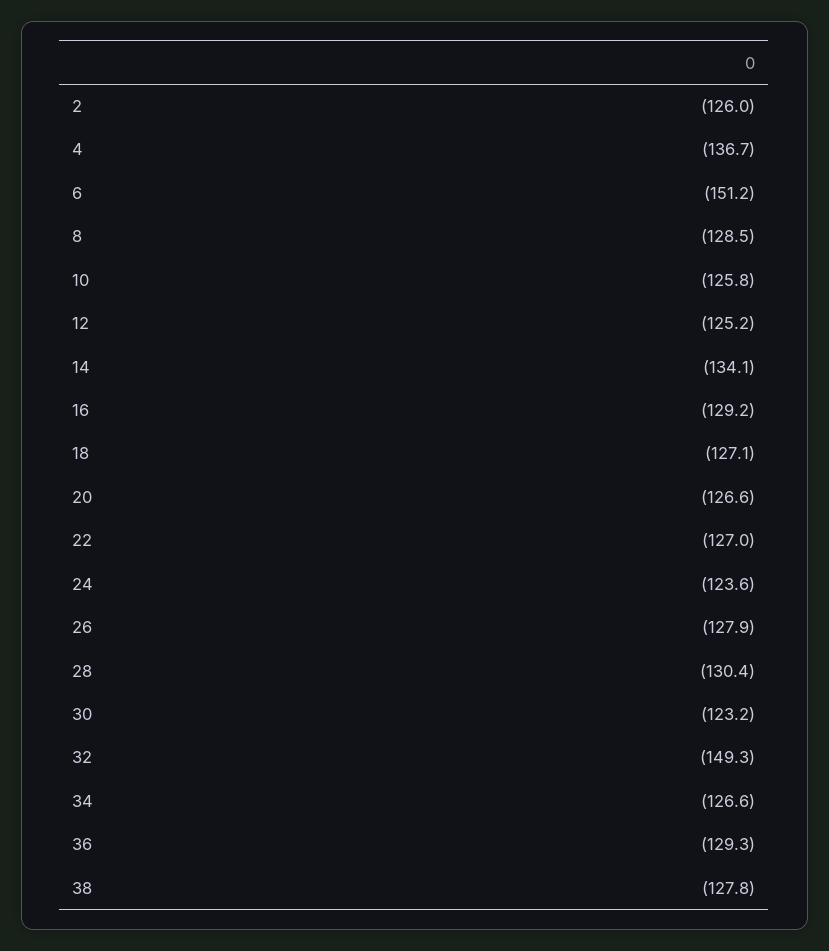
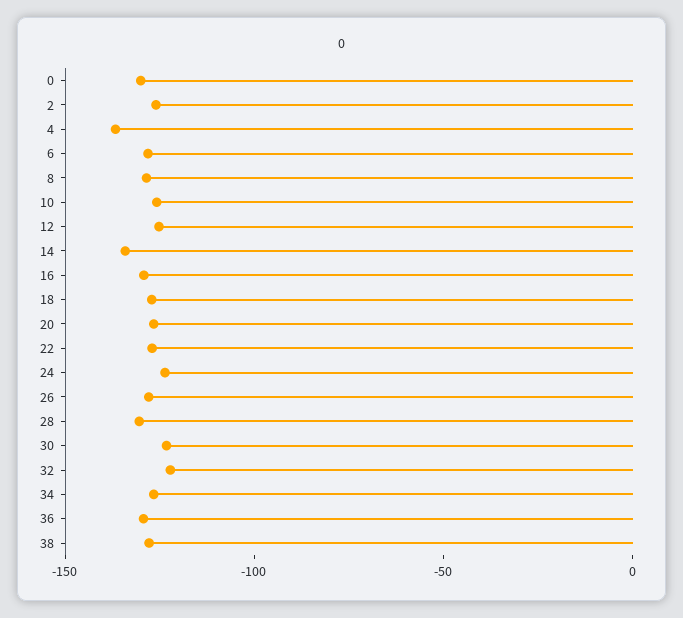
6: -151.2 -> -130
32: -149.3 -> -120
0: none -> -130

